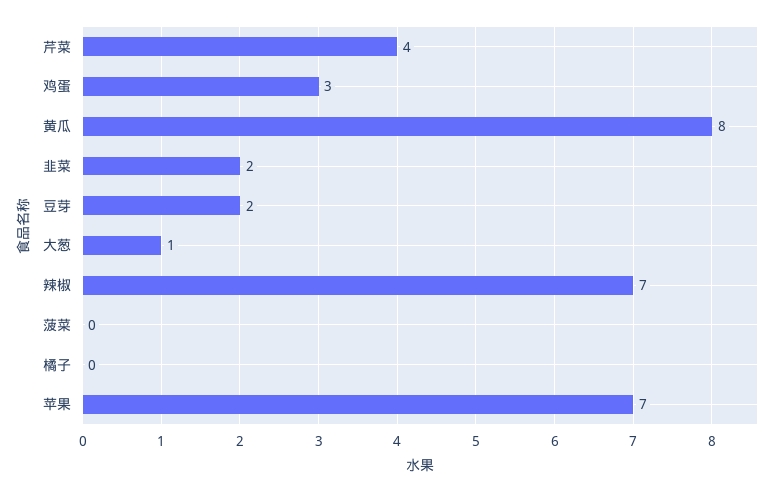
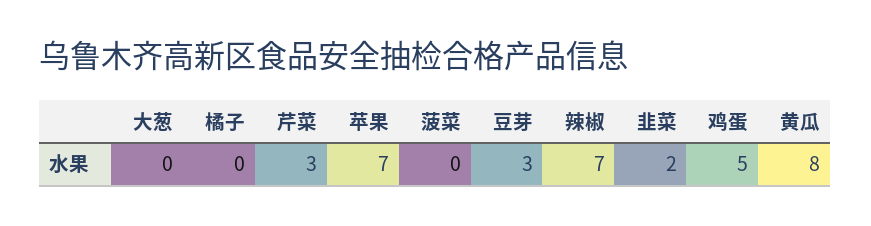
芹菜: 4 -> 3
鸡蛋: 3 -> 5
豆芽: 2 -> 3
大葱: 1 -> 0

